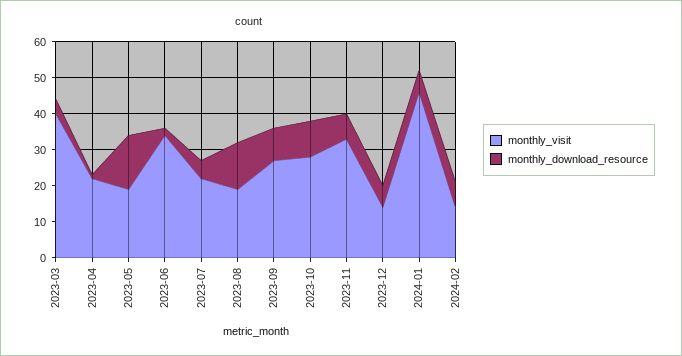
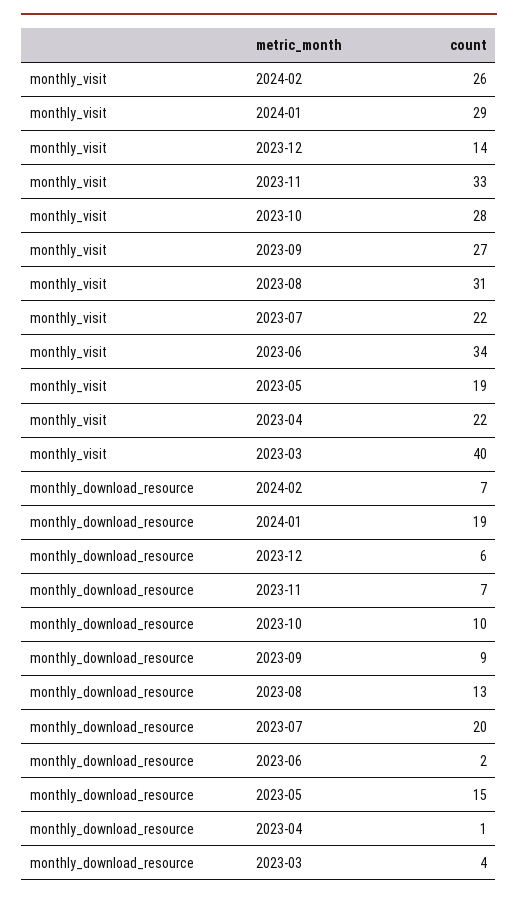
monthly_download_resource, 2023-07: 5 -> 20
monthly_visit, 2023-08: 20 -> 31
monthly_visit, 2024-01: 45 -> 29
monthly_download_resource, 2024-01: 5 -> 19
monthly_visit, 2024-02: 15 -> 26

